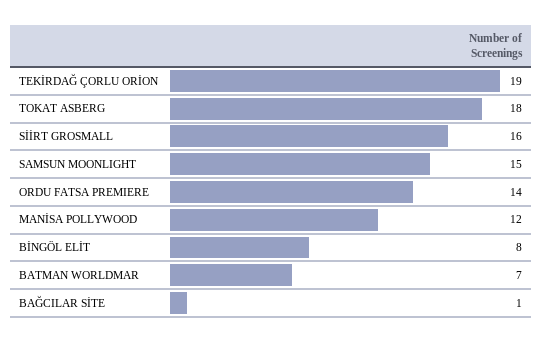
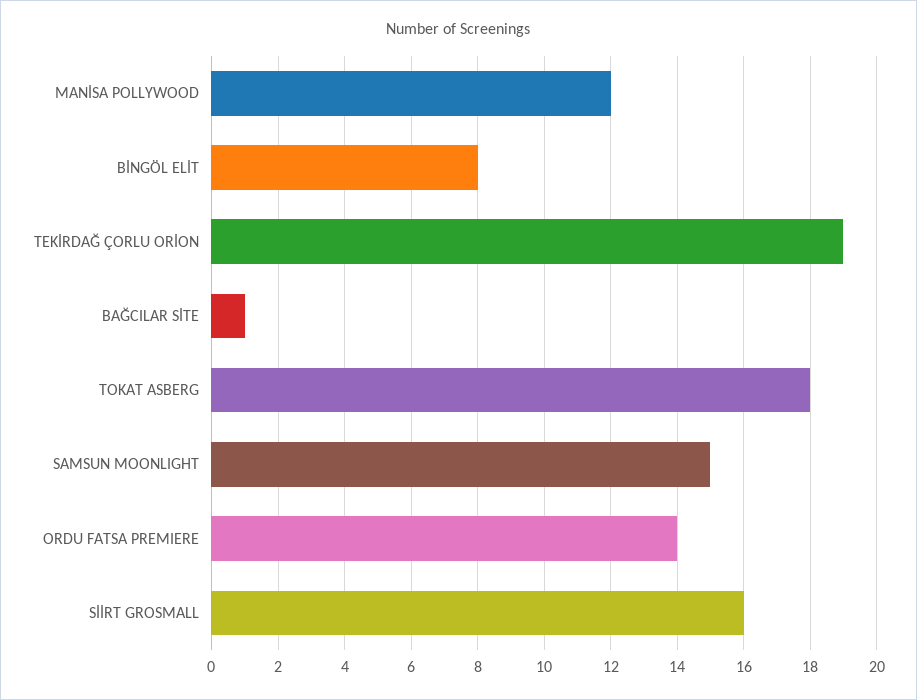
BATMAN WORLDMAR: 7 -> none

